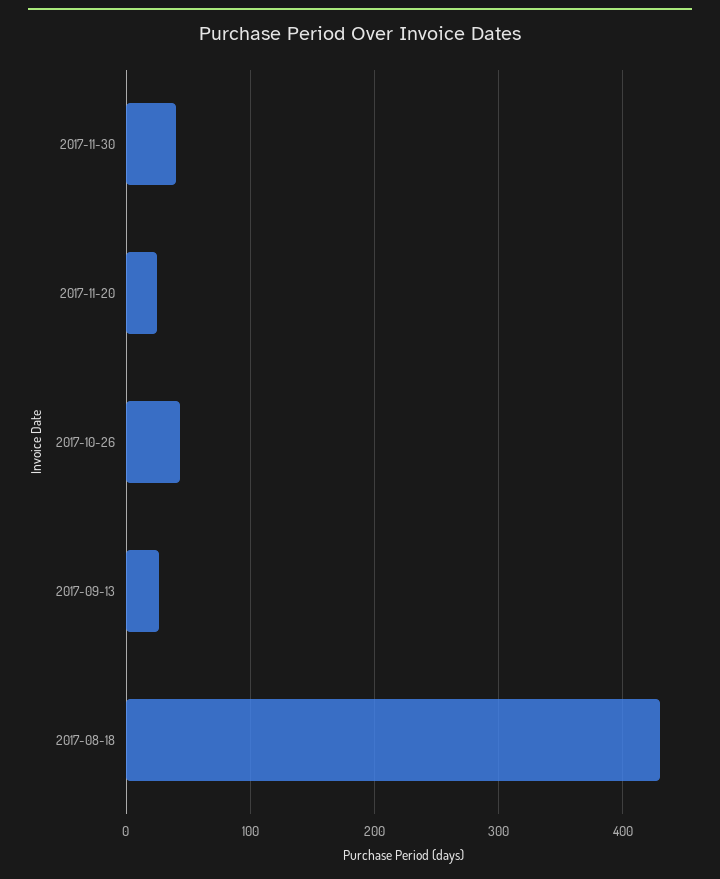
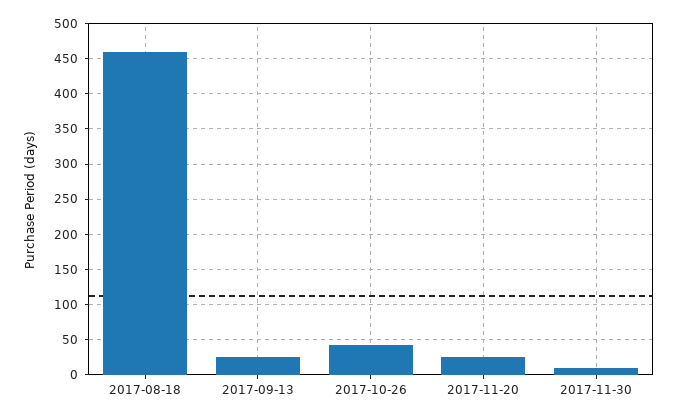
2017-11-30: 40 -> 10
2017-08-18: 430 -> 460

